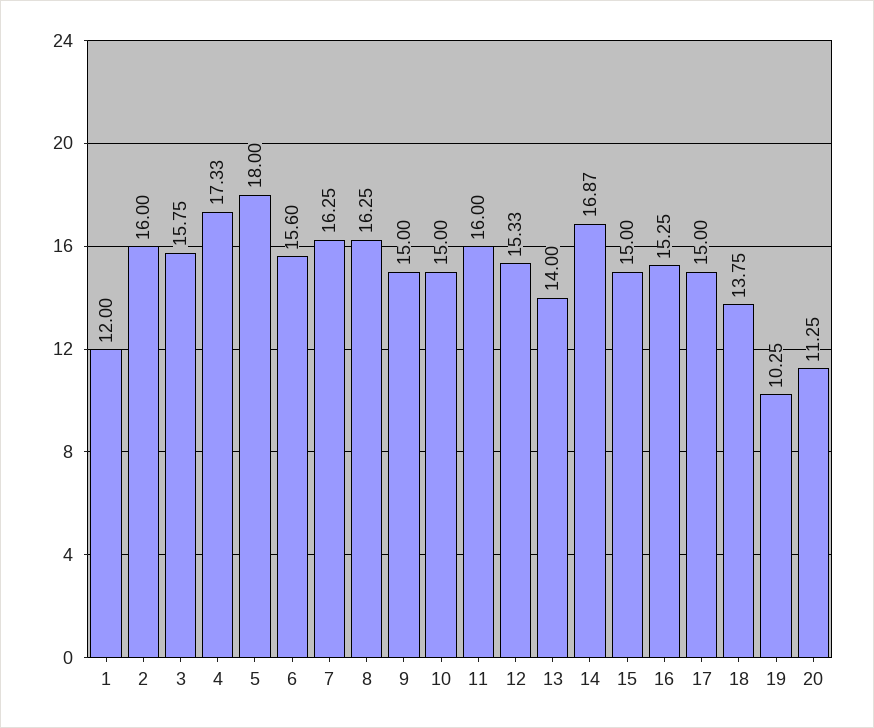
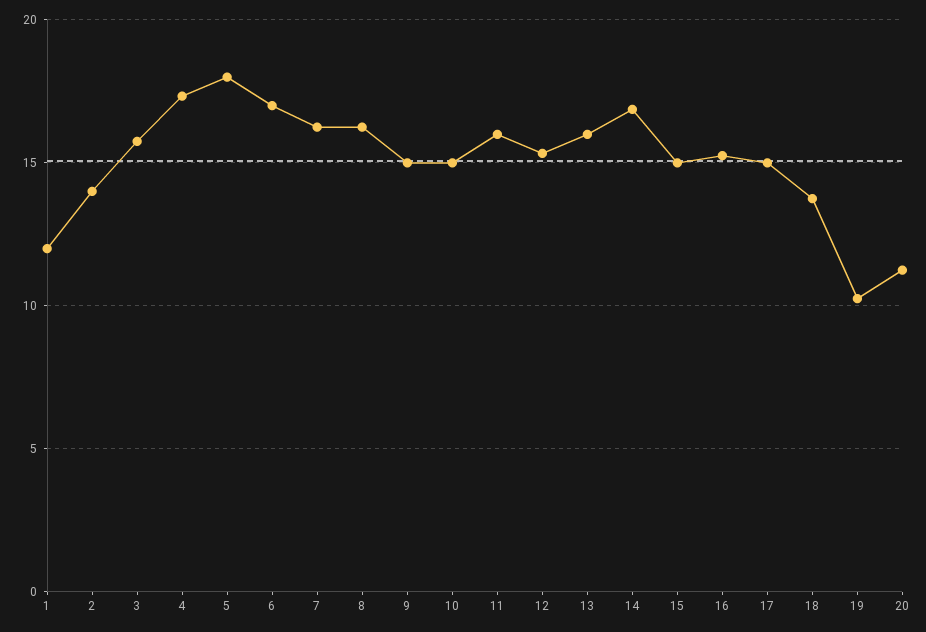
2: 16 -> 14
6: 15.6 -> 17
13: 14 -> 16

